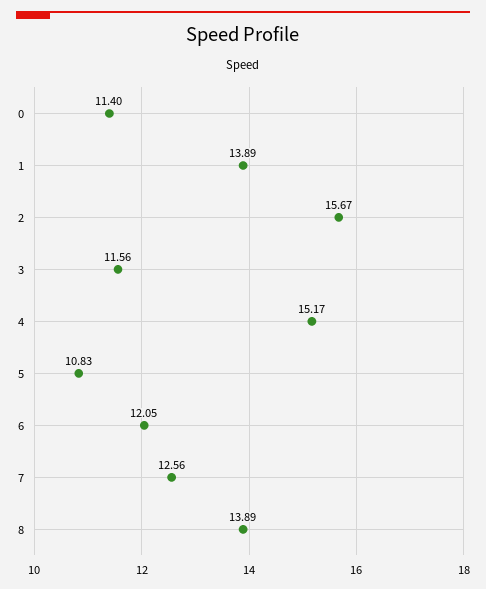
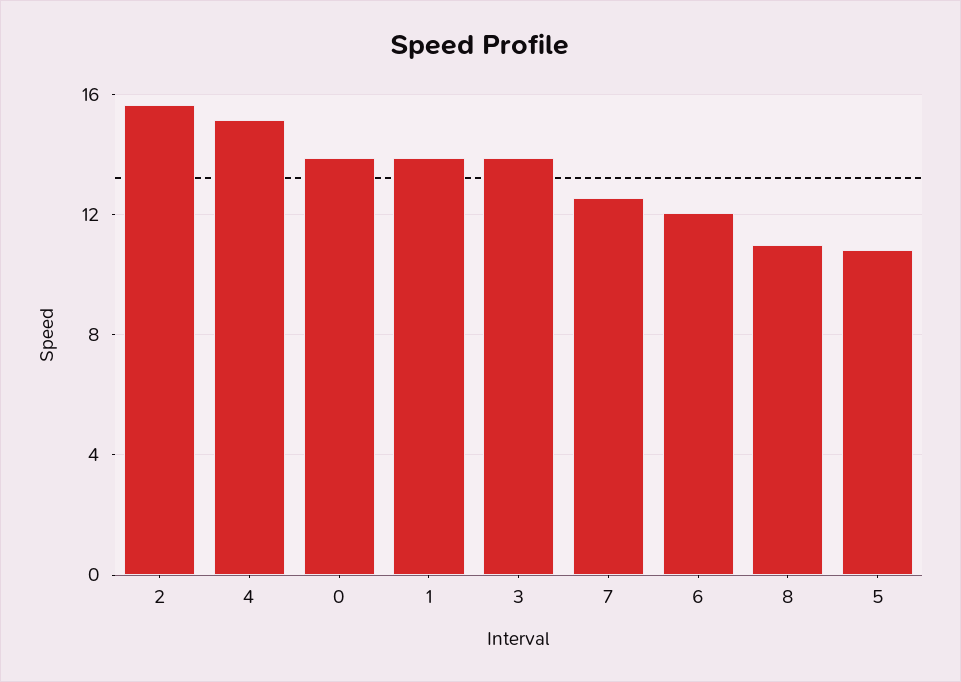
0: 11.4 -> 14
3: 11.56 -> 14
8: 13.89 -> 11

